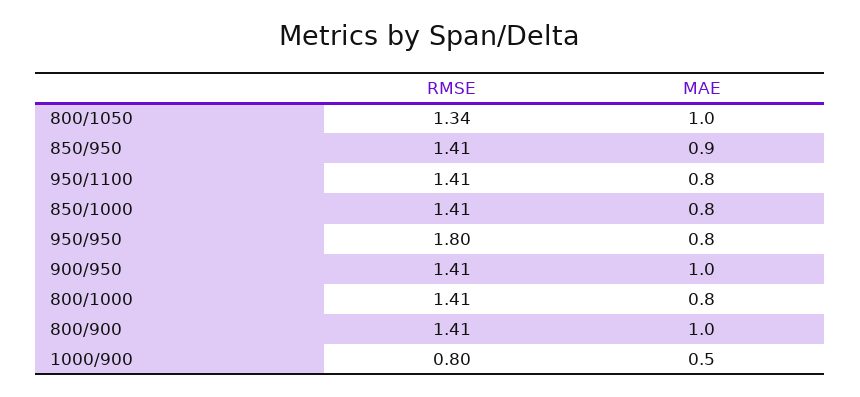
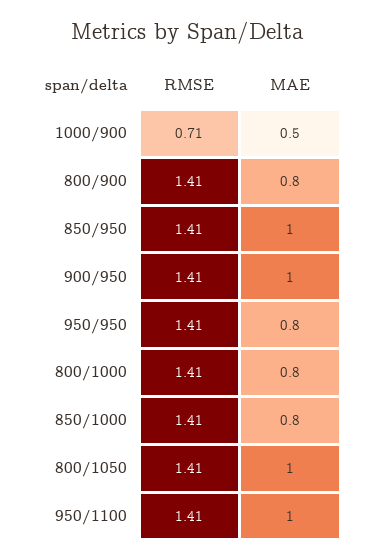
RMSE, 800/1050: 1.34 -> 1.41
MAE, 850/950: 0.9 -> 1
MAE, 950/1100: 0.8 -> 1
RMSE, 950/950: 1.8 -> 1.41
MAE, 800/900: 1 -> 0.8
RMSE, 1000/900: 0.8 -> 0.71

